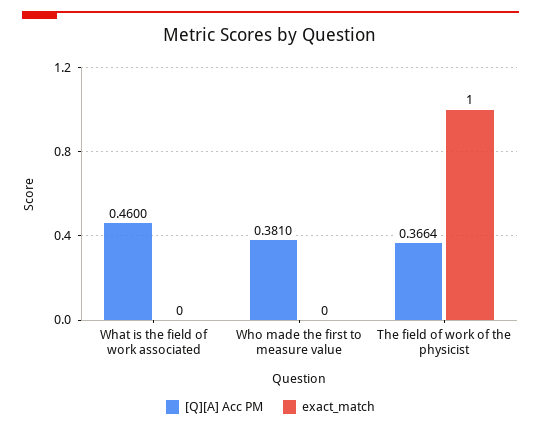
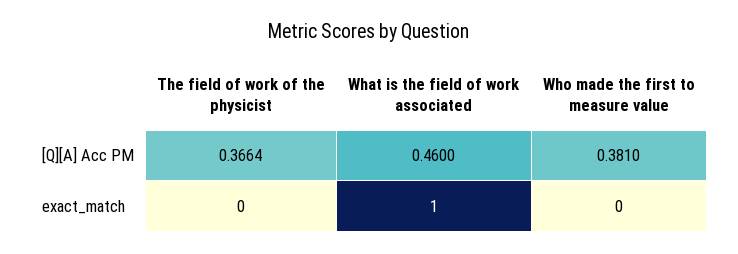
exact_match, What is the field of work associated: 0 -> 1
exact_match, The field of work of the physicist: 1 -> 0

